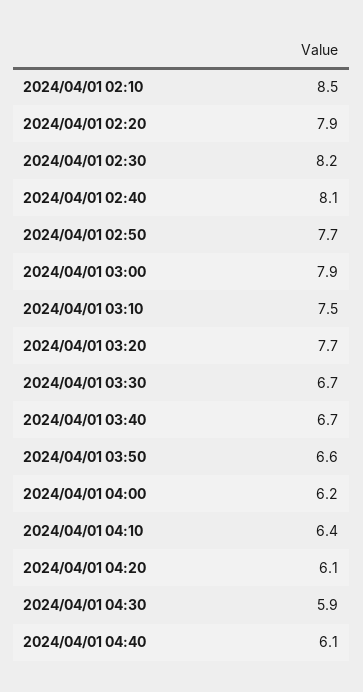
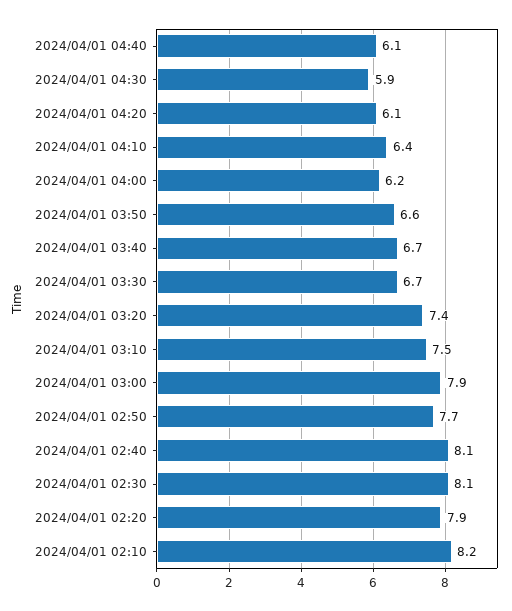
2024/04/01 02:10: 8.5 -> 8.2
2024/04/01 02:30: 8.2 -> 8.1
2024/04/01 03:20: 7.7 -> 7.4

